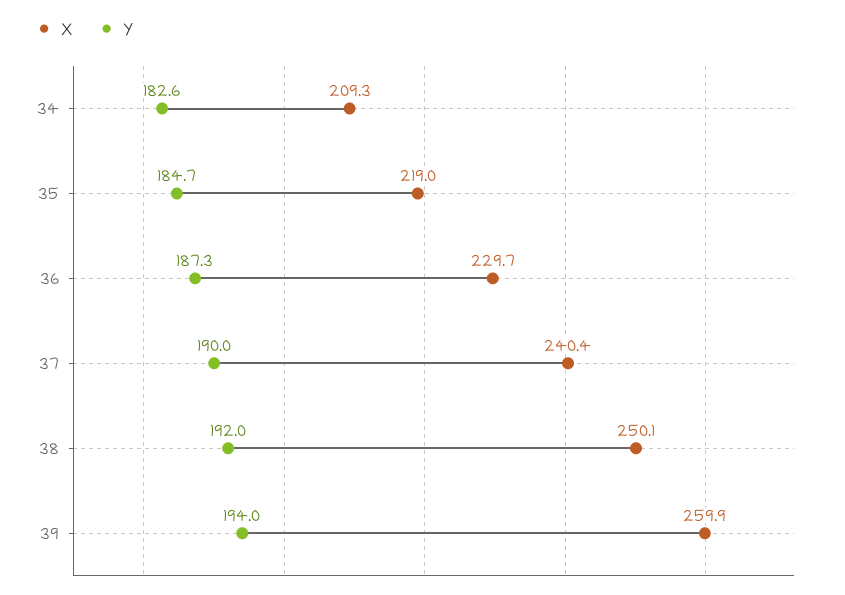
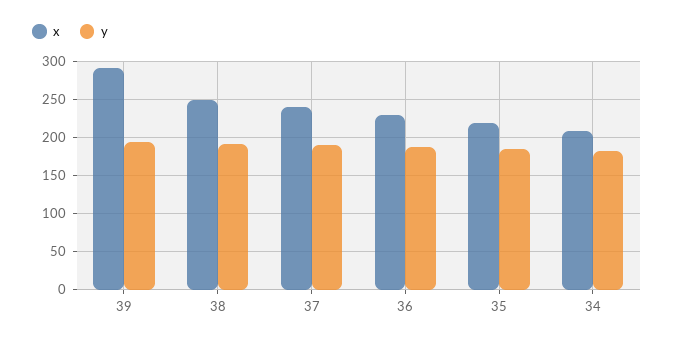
X, 39: 259.9 -> 290

